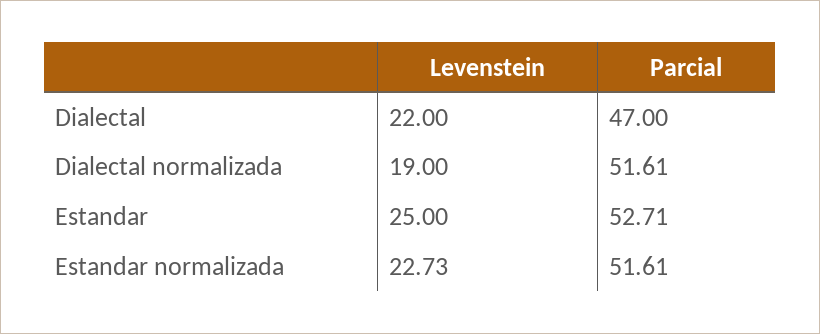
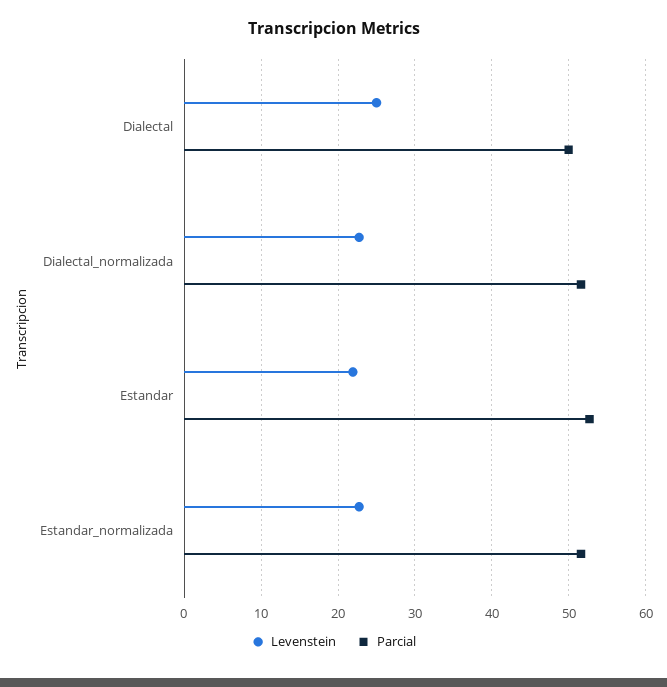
Levenstein, Dialectal: 22 -> 25
Parcial, Dialectal: 47 -> 50
Levenstein, Dialectal normalizada: 19 -> 23
Levenstein, Estandar: 25 -> 22

